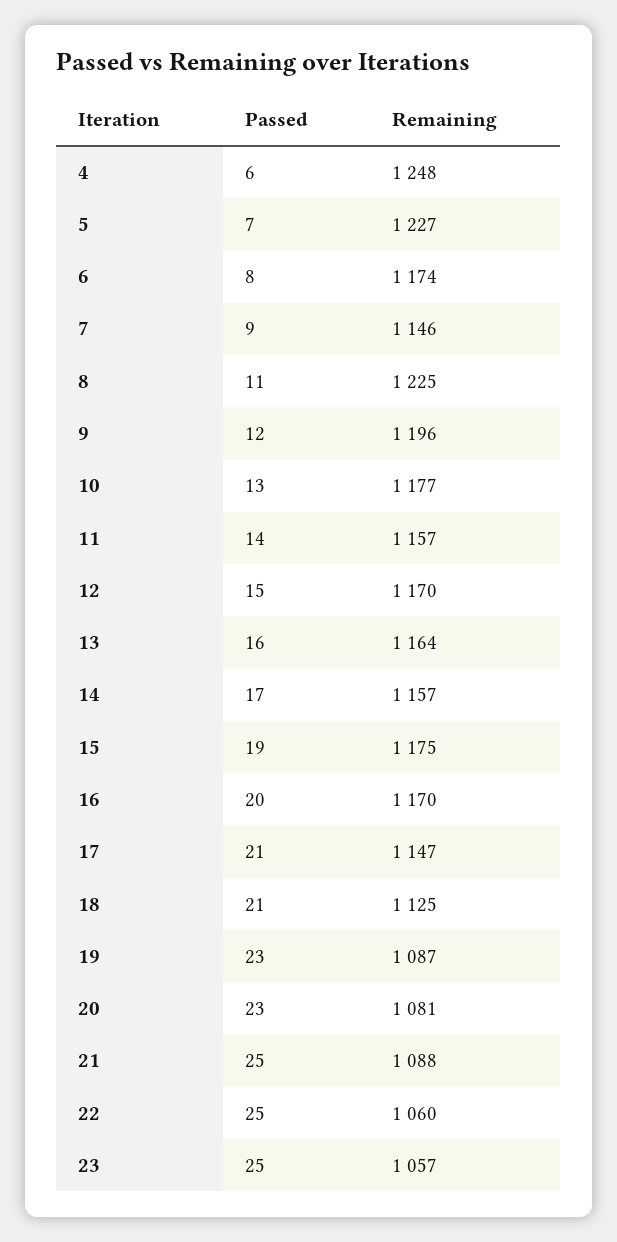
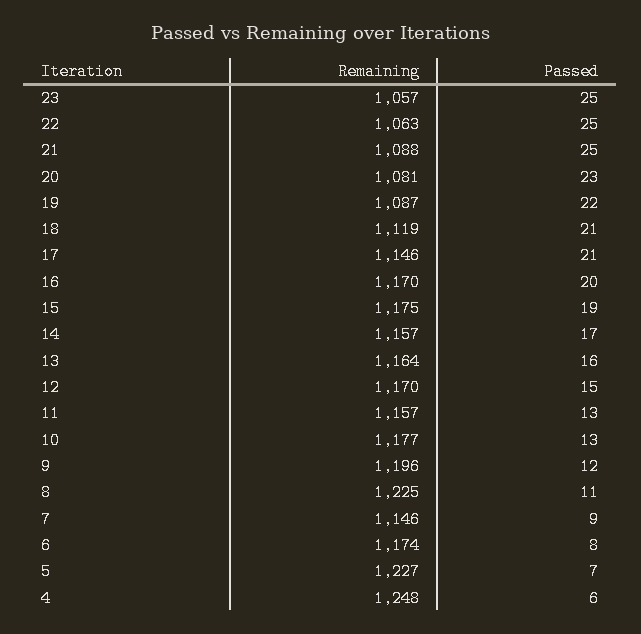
Passed, 11: 14 -> 13
Remaining, 17: 1147 -> 1146
Remaining, 18: 1125 -> 1119
Passed, 19: 23 -> 22
Remaining, 22: 1060 -> 1063

